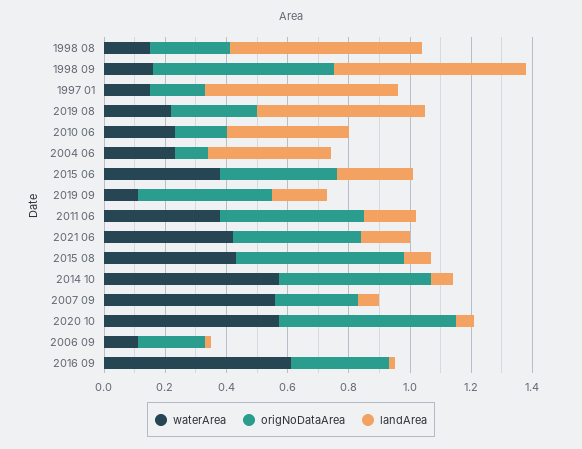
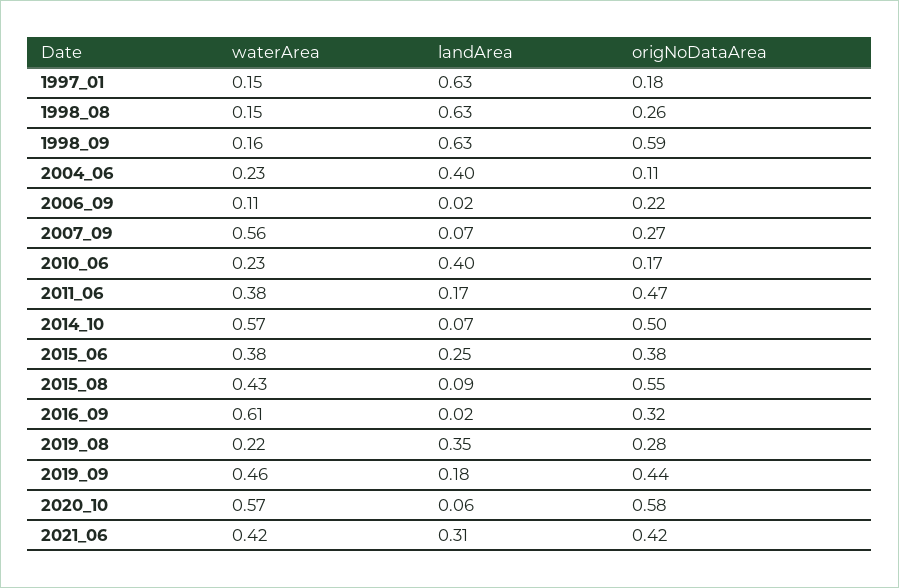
landArea, 2019 08: 0.55 -> 0.35
waterArea, 2019 09: 0.1 -> 0.46
landArea, 2021 06: 0.15 -> 0.31

